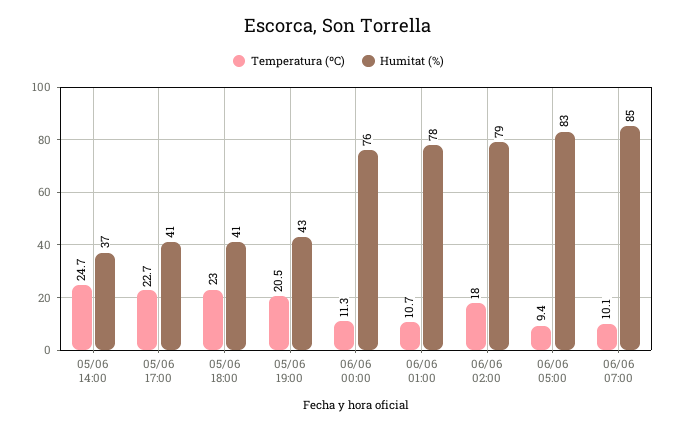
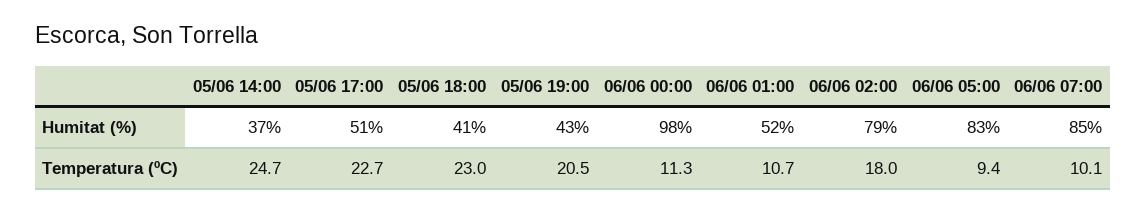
Humitat (%), 05/06 17:00: 41 -> 51
Humitat (%), 06/06 00:00: 76 -> 98
Humitat (%), 06/06 01:00: 78 -> 52

